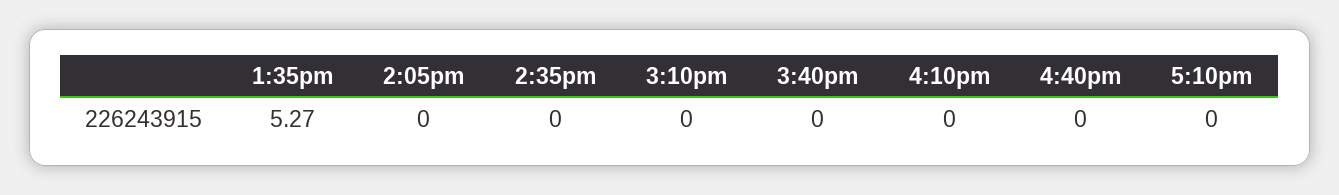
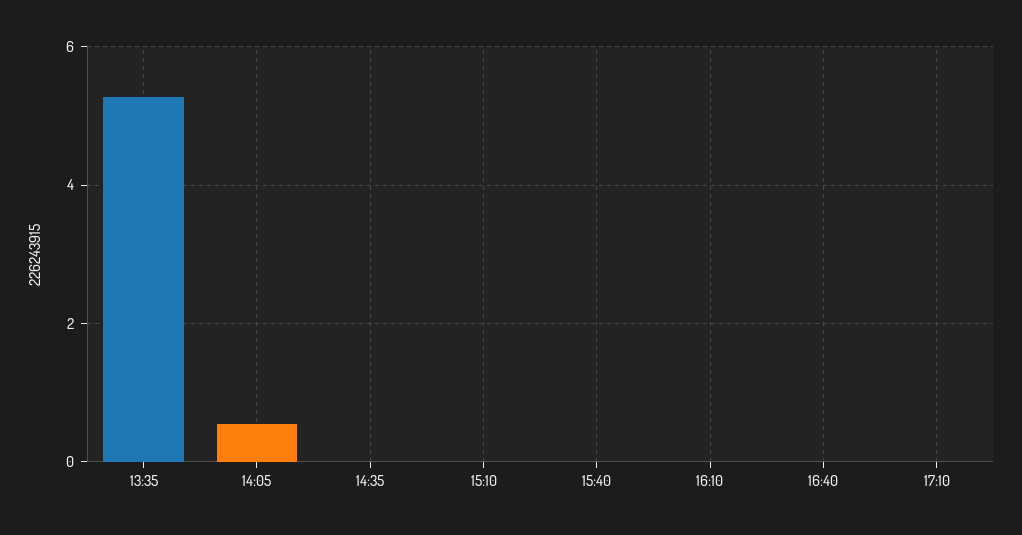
2:05pm: 0 -> 0.6

